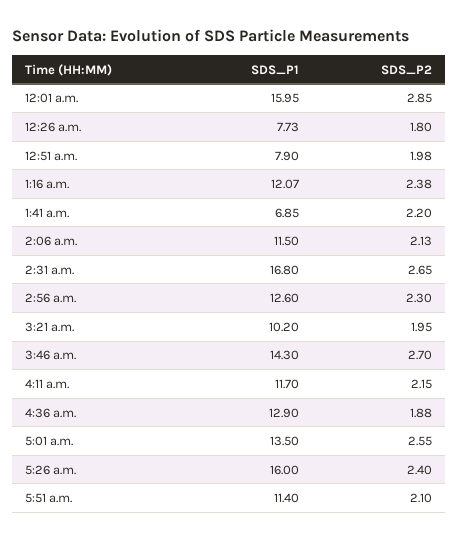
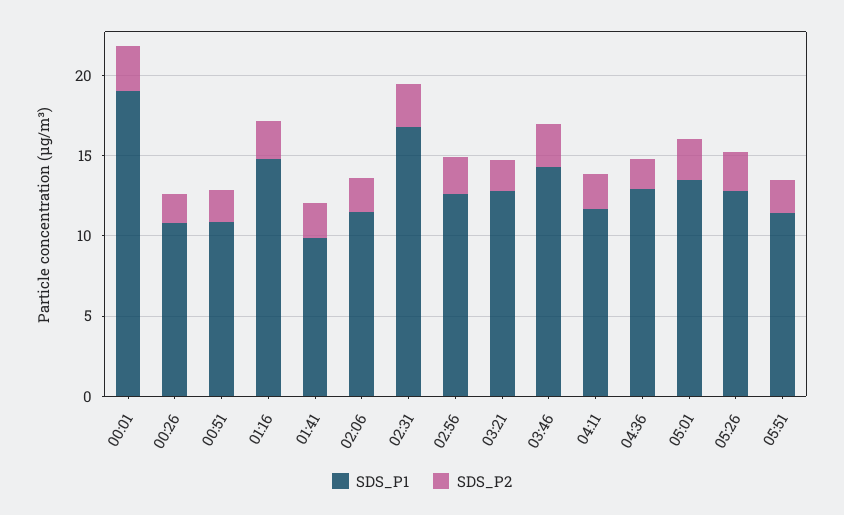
SDS_P1, 12:01 a.m.: 15.95 -> 19
SDS_P1, 12:26 a.m.: 7.73 -> 11
SDS_P1, 12:51 a.m.: 7.9 -> 11
SDS_P1, 1:16 a.m.: 12.07 -> 15
SDS_P1, 1:41 a.m.: 6.85 -> 10
SDS_P1, 3:21 a.m.: 10.2 -> 13
SDS_P1, 5:26 a.m.: 16 -> 13

